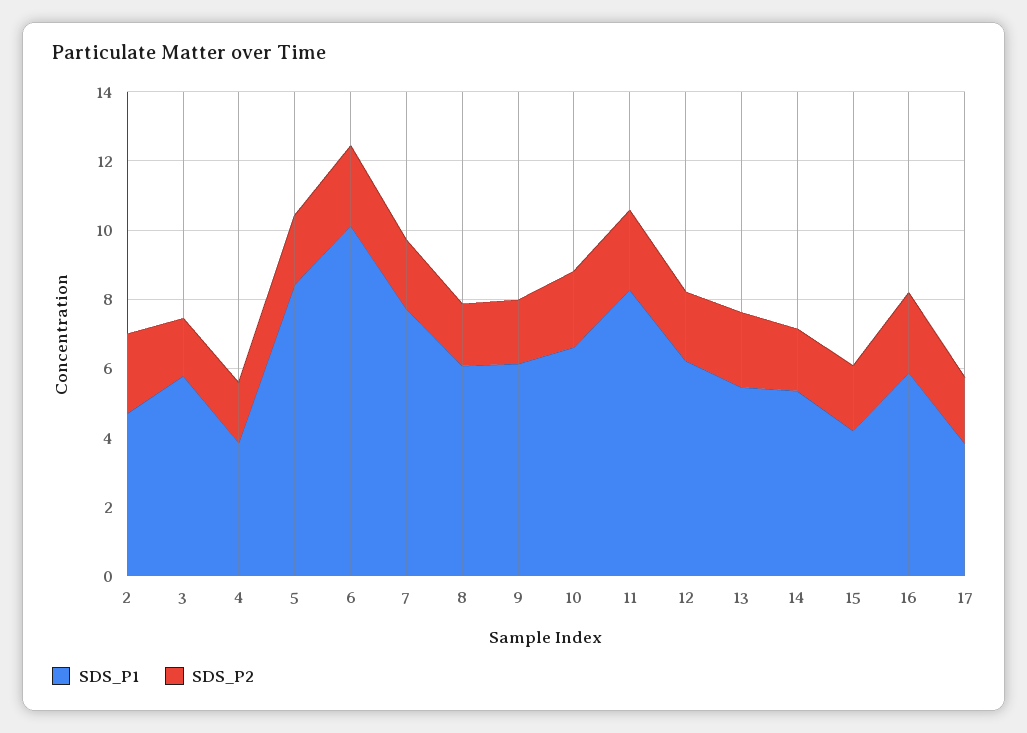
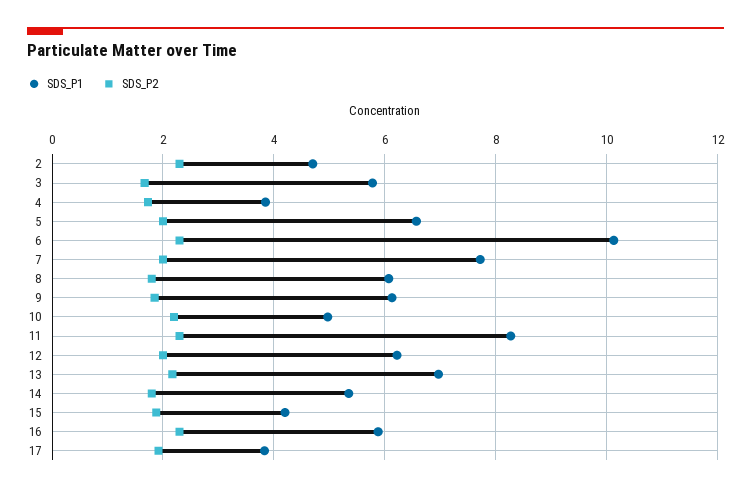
SDS_P1, 5: 8.5 -> 6.6
SDS_P1, 10: 6.5 -> 5
SDS_P1, 13: 5.5 -> 7

